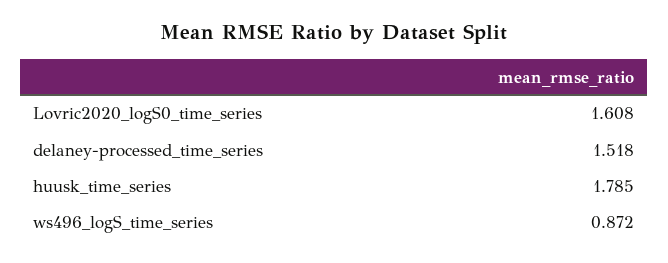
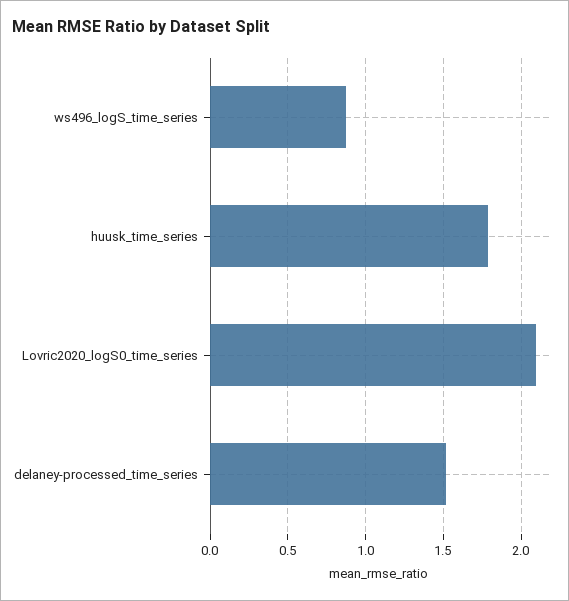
Lovric2020_logS0_time_series: 1.608 -> 2.1

